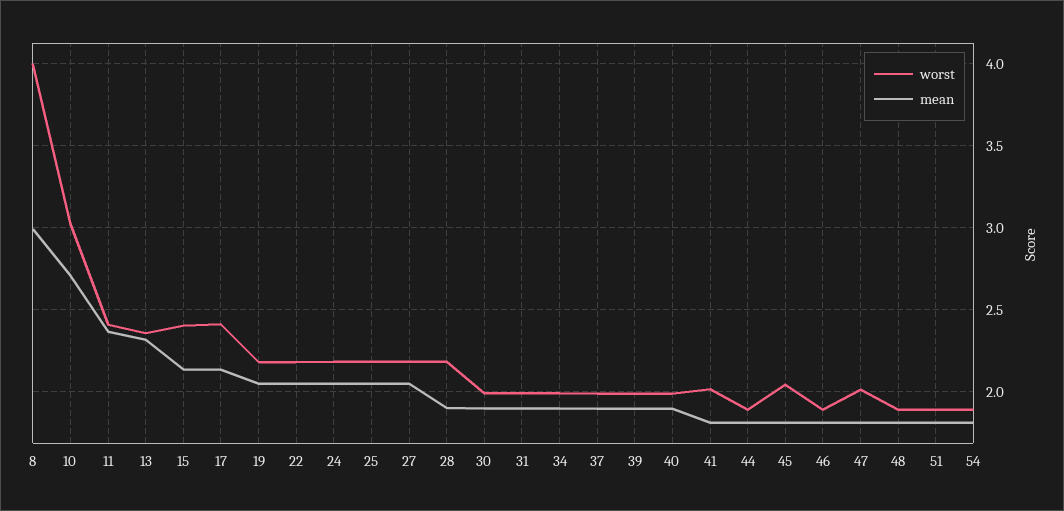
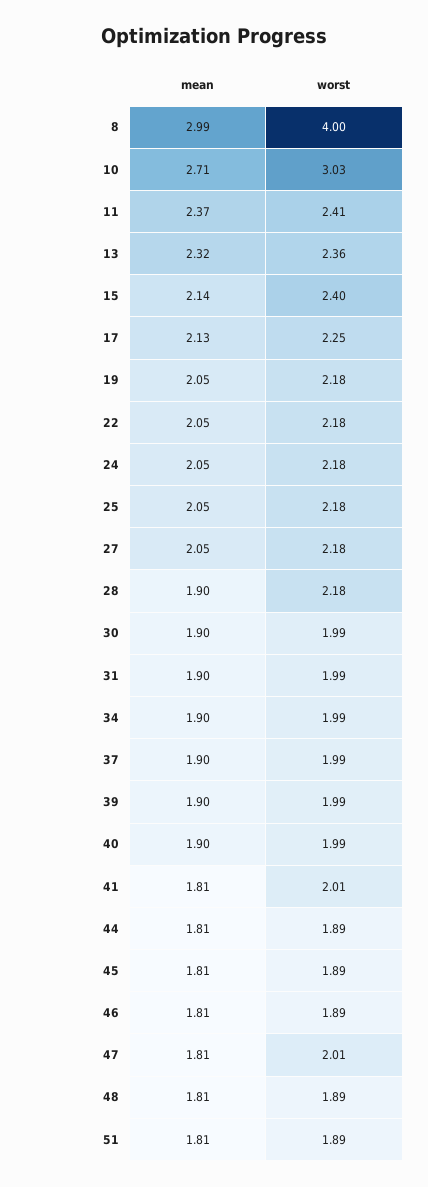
worst, 17: 2.4 -> 2.25
worst, 45: 2.05 -> 1.89
worst, 54: 1.9 -> none
mean, 54: 1.8 -> none

